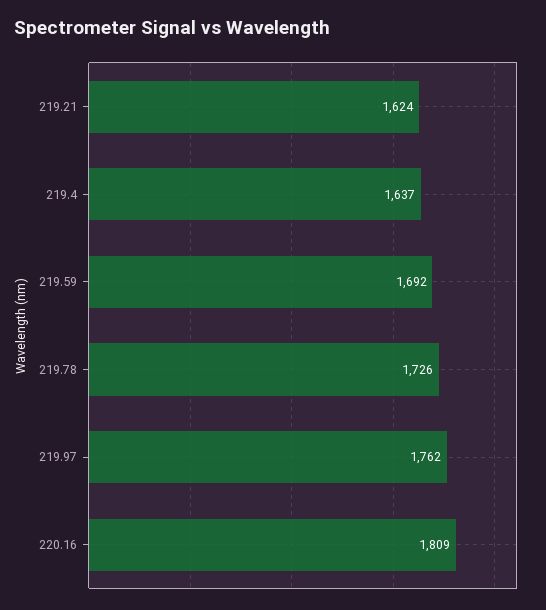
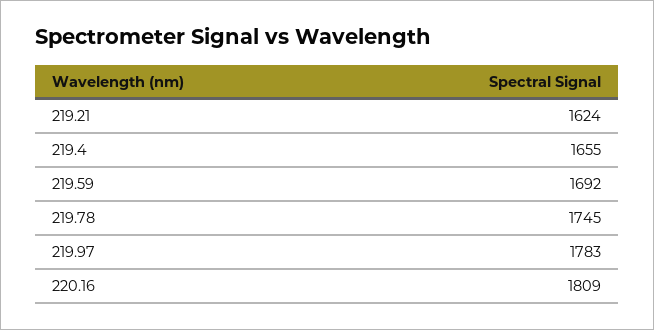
219.4: 1637 -> 1655
219.78: 1726 -> 1745
219.97: 1762 -> 1783

